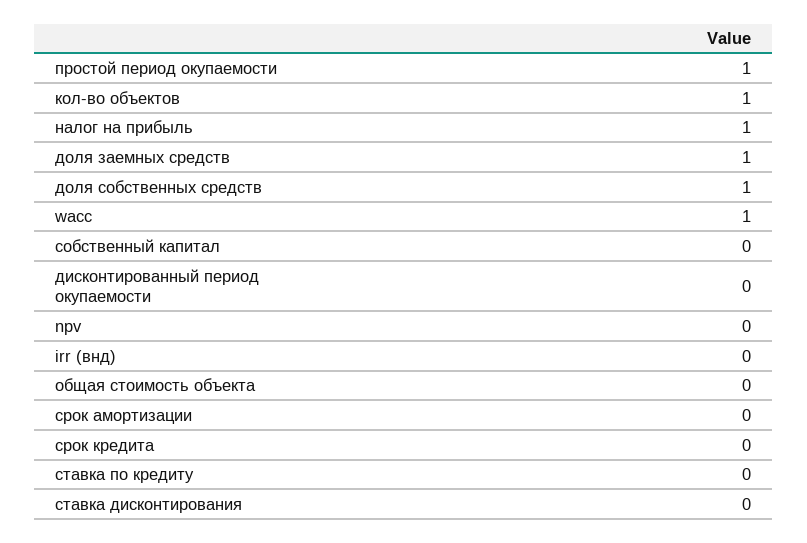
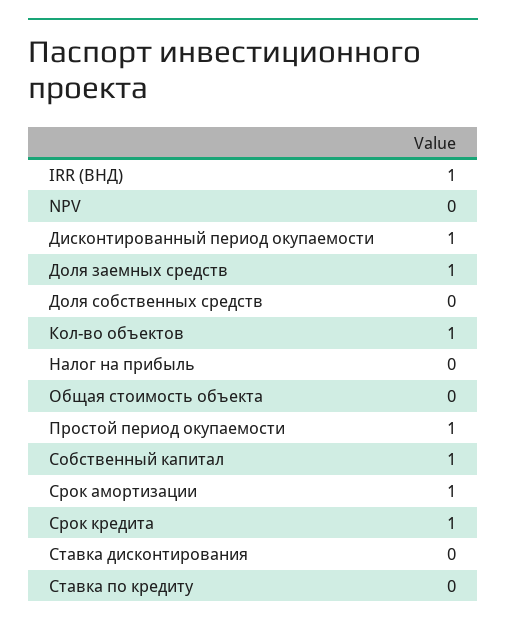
налог на прибыль: 1 -> 0
доля собственных средств: 1 -> 0
wacc: 1 -> none
собственный капитал: 0 -> 1
дисконтированный период окупаемости: 0 -> 1
irr (внд): 0 -> 1
срок амортизации: 0 -> 1
срок кредита: 0 -> 1

